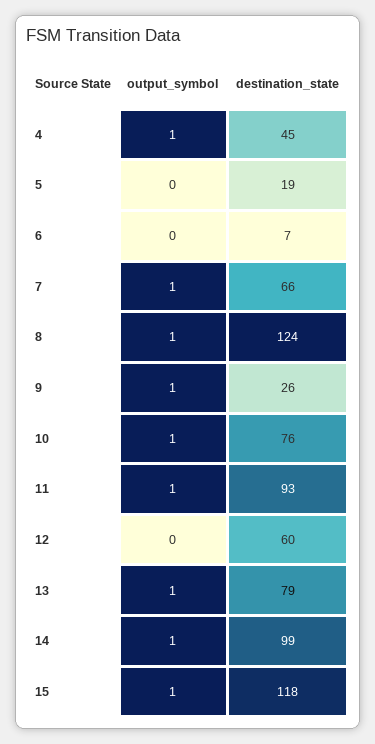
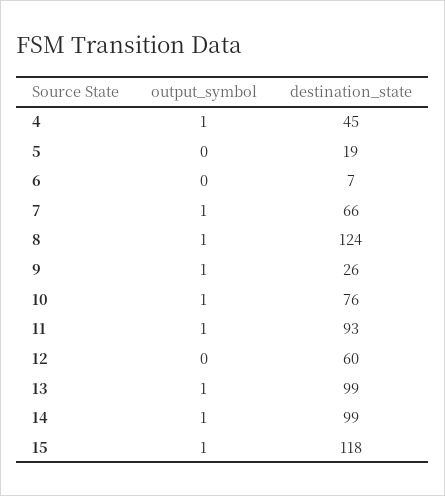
destination_state, 13: 79 -> 99

